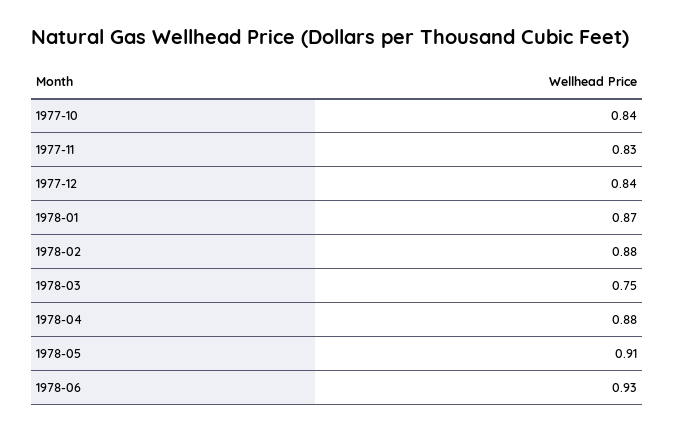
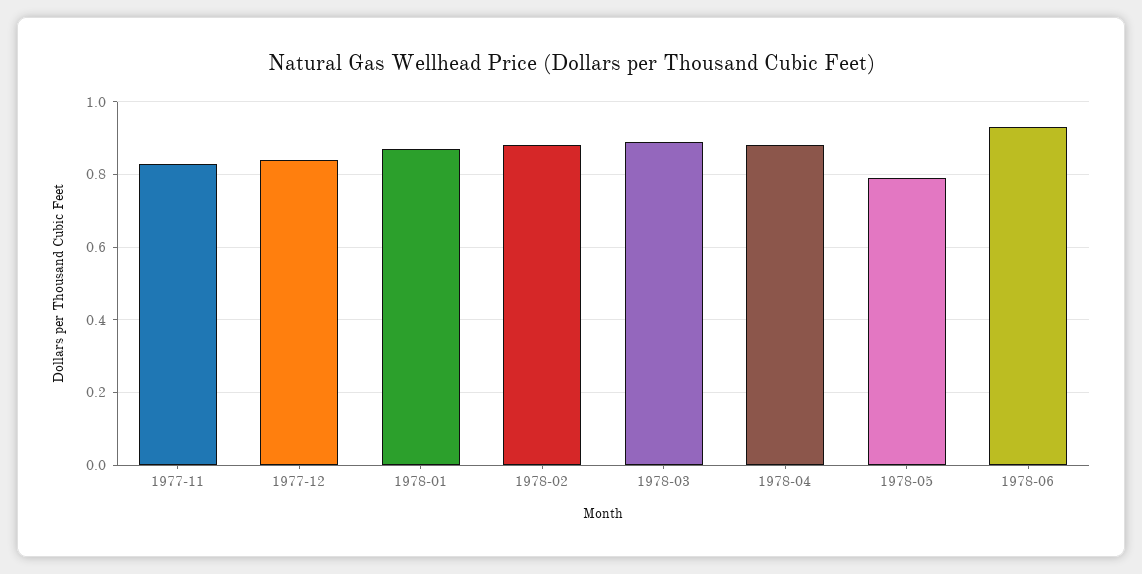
1977-10: 0.84 -> none
1978-03: 0.75 -> 0.9
1978-05: 0.91 -> 0.8

